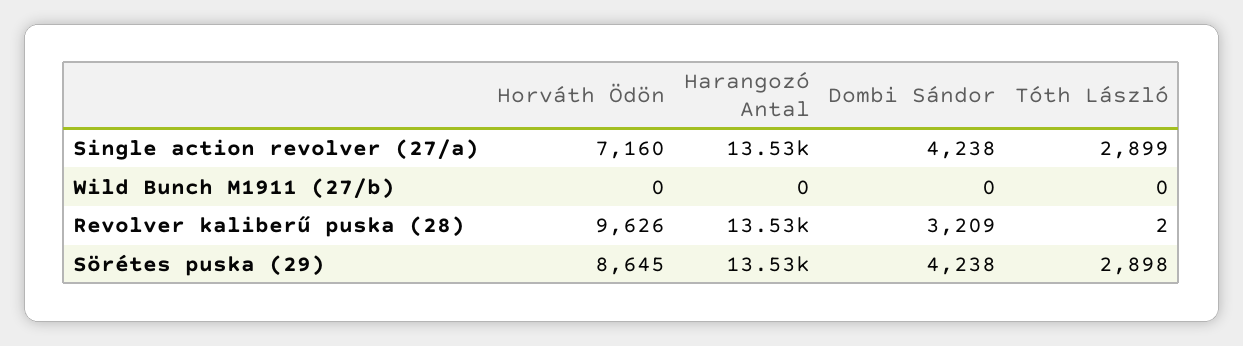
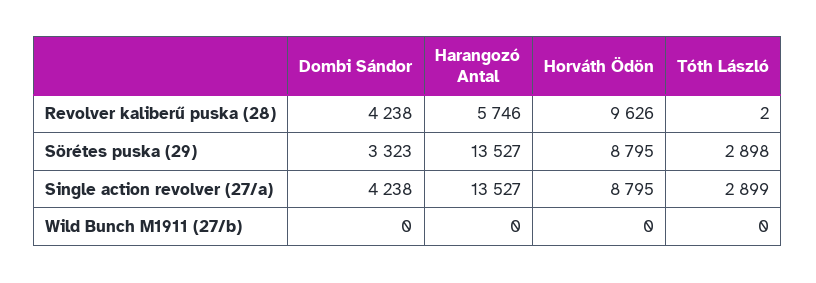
Horváth Ödön, Single action revolver (27/a): 7160 -> 8795
Harangozó Antal, Revolver kaliberű puska (28): 13530 -> 5746
Dombi Sándor, Revolver kaliberű puska (28): 3209 -> 4238
Horváth Ödön, Sörétes puska (29): 8645 -> 8795
Dombi Sándor, Sörétes puska (29): 4238 -> 3323

